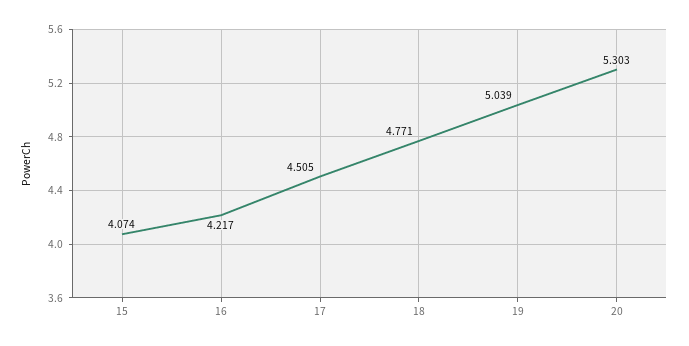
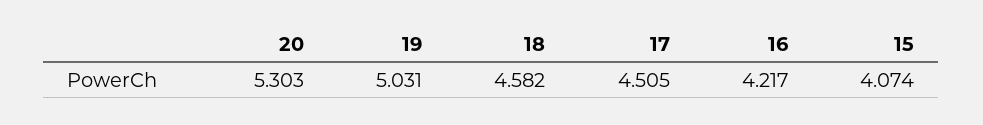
18: 4.771 -> 4.582
19: 5.039 -> 5.031

